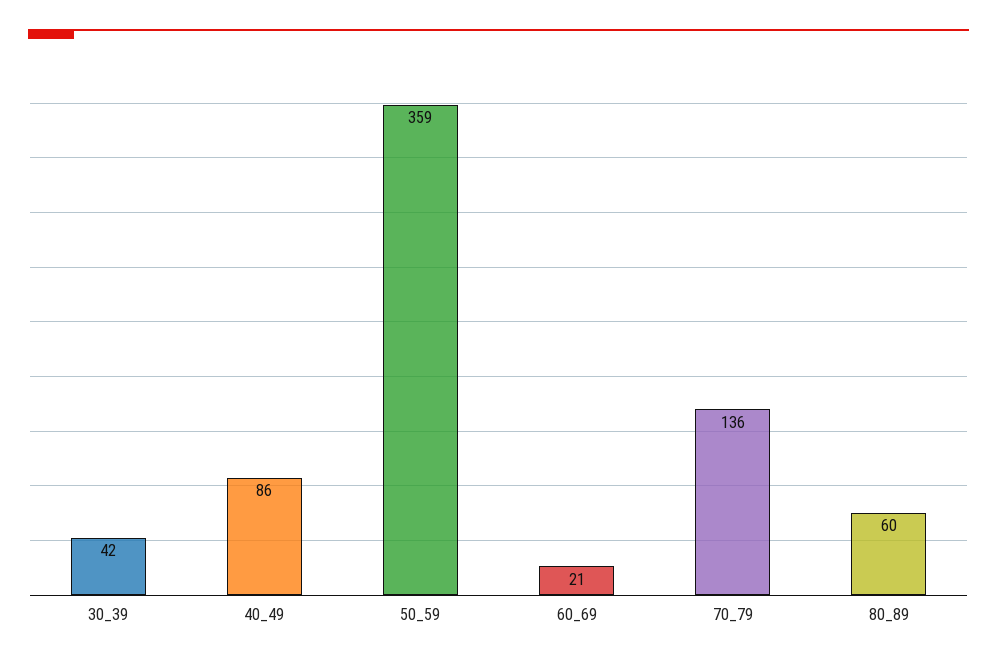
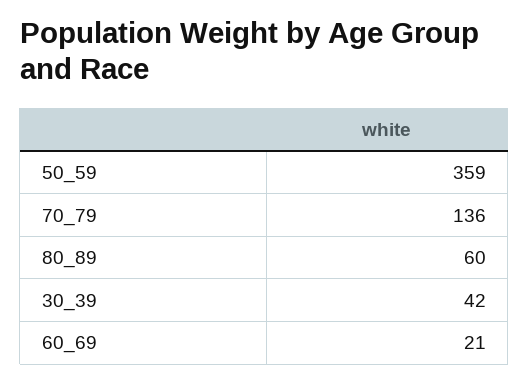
40_49: 86 -> none

